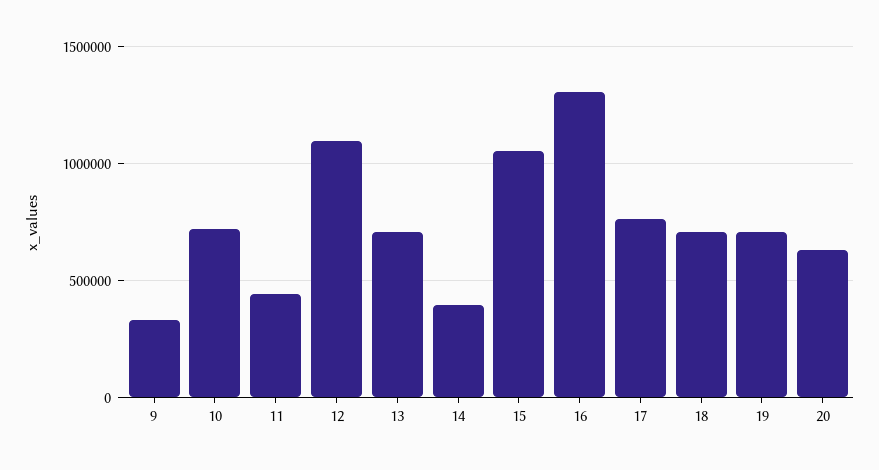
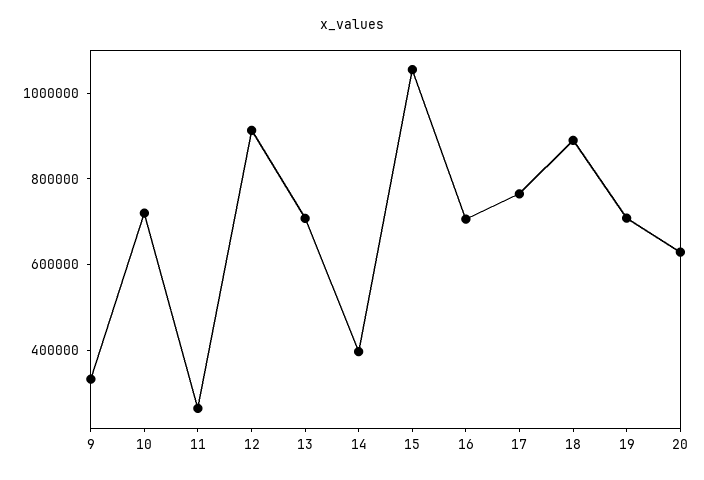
11: 450000 -> 250000
12: 1100000 -> 900000
16: 1300000 -> 700000
18: 700000 -> 900000

